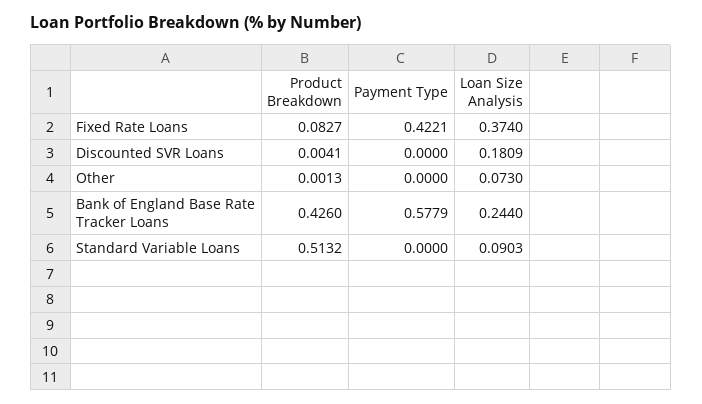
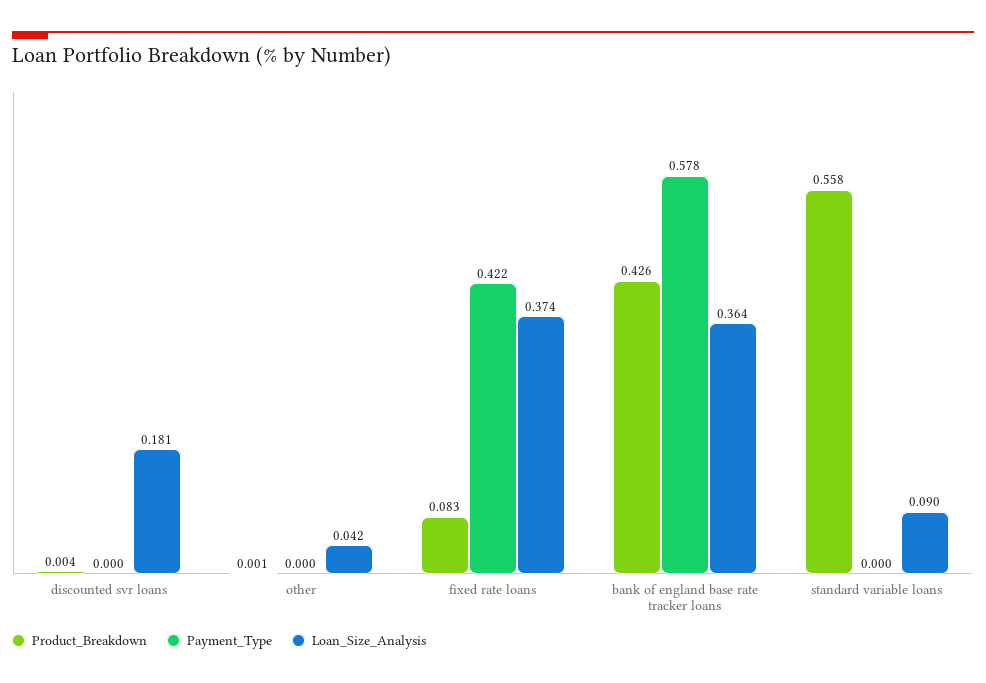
Loan Size Analysis, Other: 0.073 -> 0.042
Loan Size Analysis, Bank of England Base Rate Tracker Loans: 0.244 -> 0.364
Product Breakdown, Standard Variable Loans: 0.5132 -> 0.558

